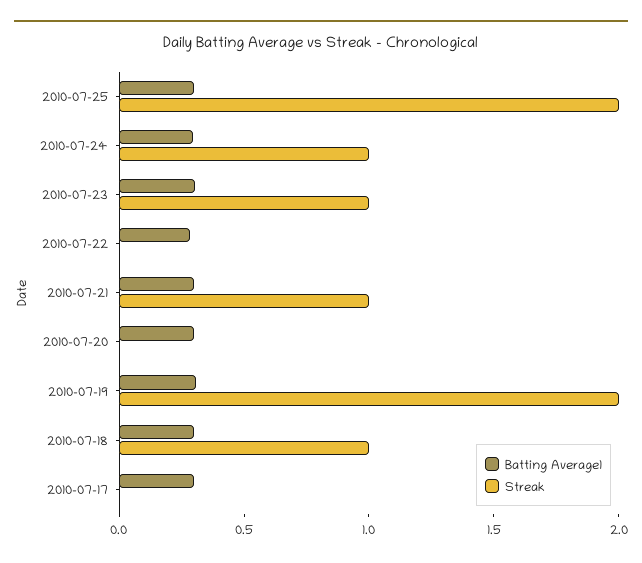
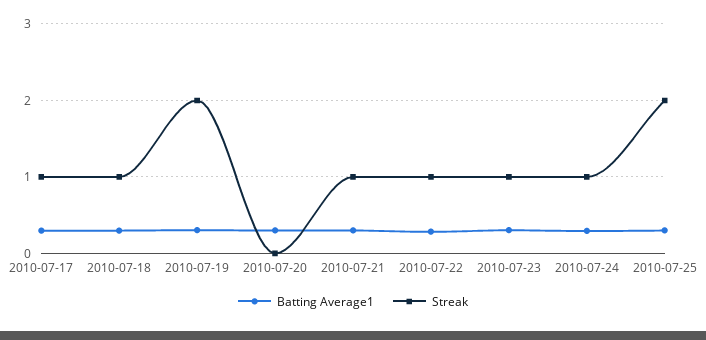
Streak, 2010-07-22: 0 -> 1
Streak, 2010-07-17: 0 -> 1

